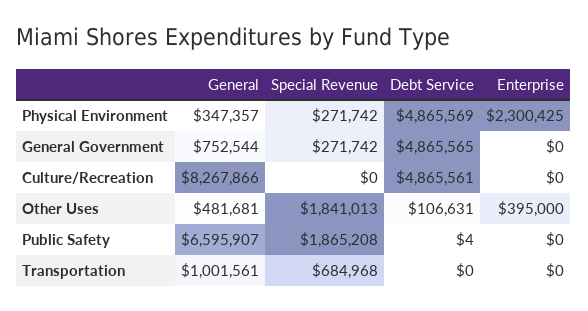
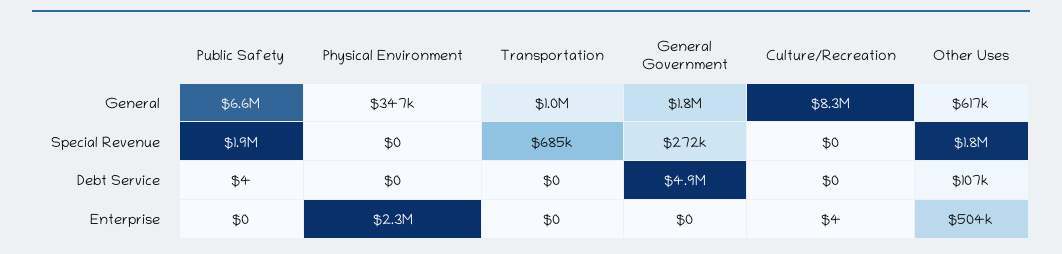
Special Revenue, Physical Environment: 271742 -> 0
Debt Service, Physical Environment: 4865569 -> 0
General, General Government: 752544 -> 1800000
Debt Service, Culture/Recreation: 4865561 -> 0
Enterprise, Culture/Recreation: 0 -> 4
General, Other Uses: 481681 -> 617000
Enterprise, Other Uses: 395000 -> 504000

